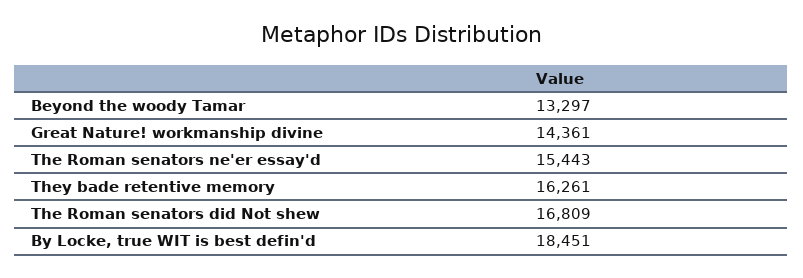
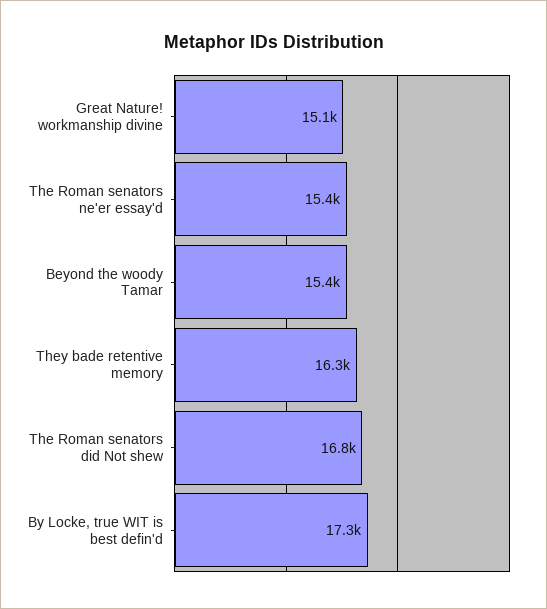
Beyond the woody Tamar: 13297 -> 15400
Great Nature! workmanship divine: 14361 -> 15100
By Locke, true WIT is best defin'd: 18451 -> 17300

